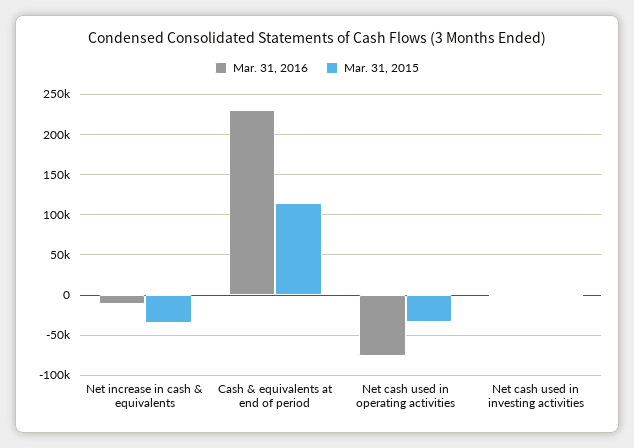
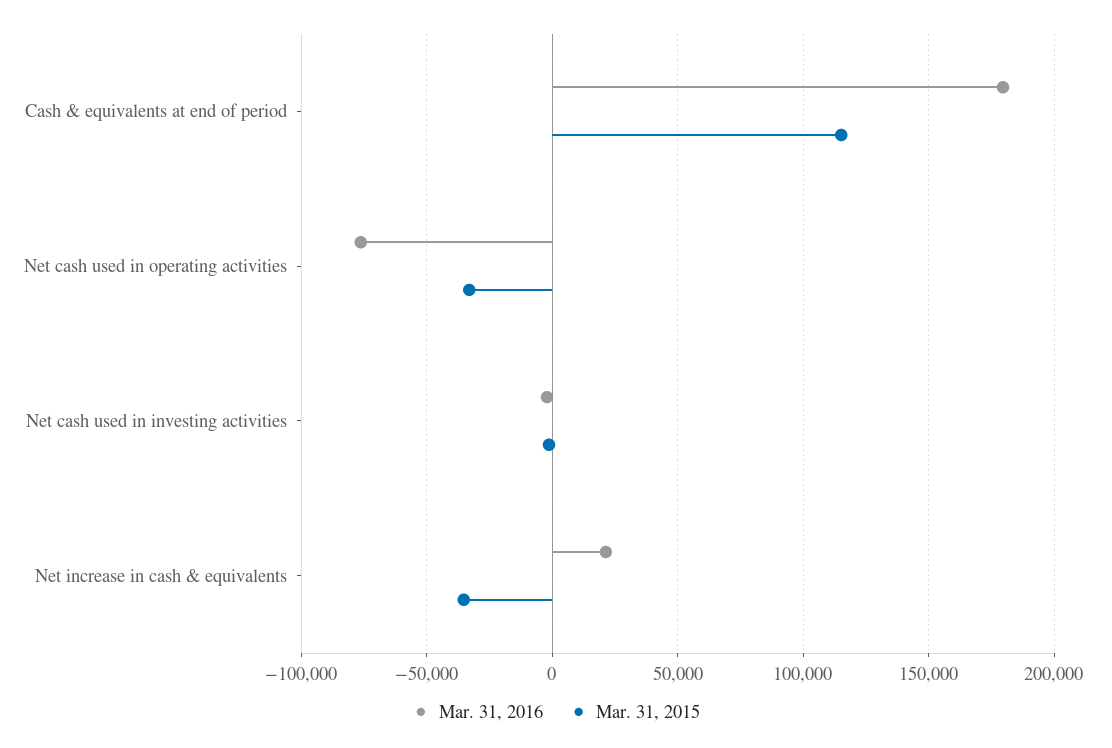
Mar. 31, 2016, Net increase in cash & equivalents: -10000 -> 20000
Mar. 31, 2016, Cash & equivalents at end of period: 230000 -> 180000

